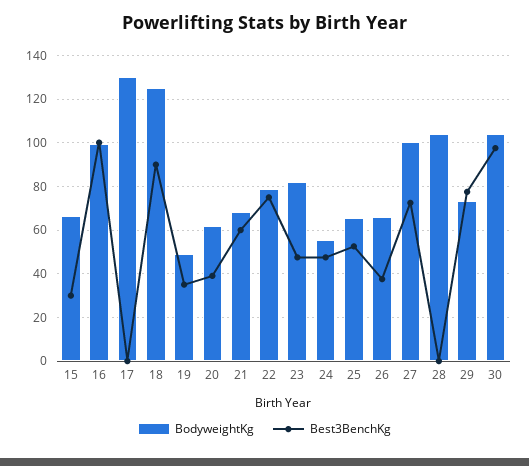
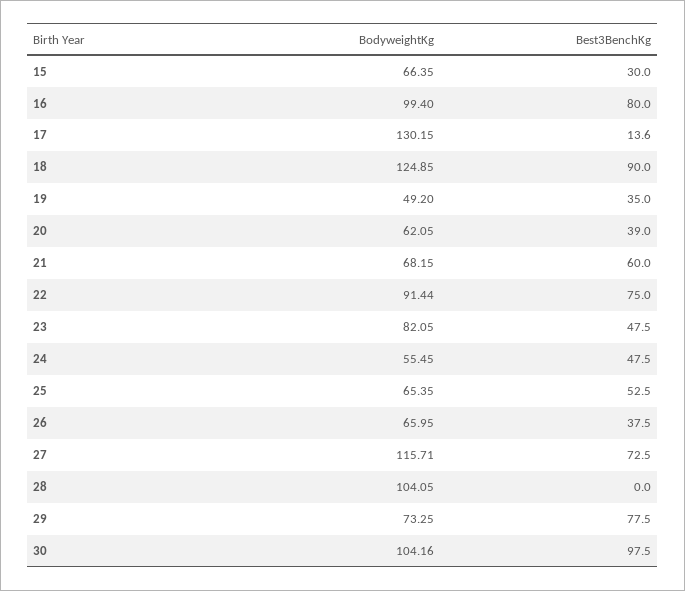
Best3BenchKg, 16: 100 -> 80
Best3BenchKg, 17: 0 -> 13.6
BodyweightKg, 22: 80 -> 91.44
BodyweightKg, 27: 100 -> 115.71

